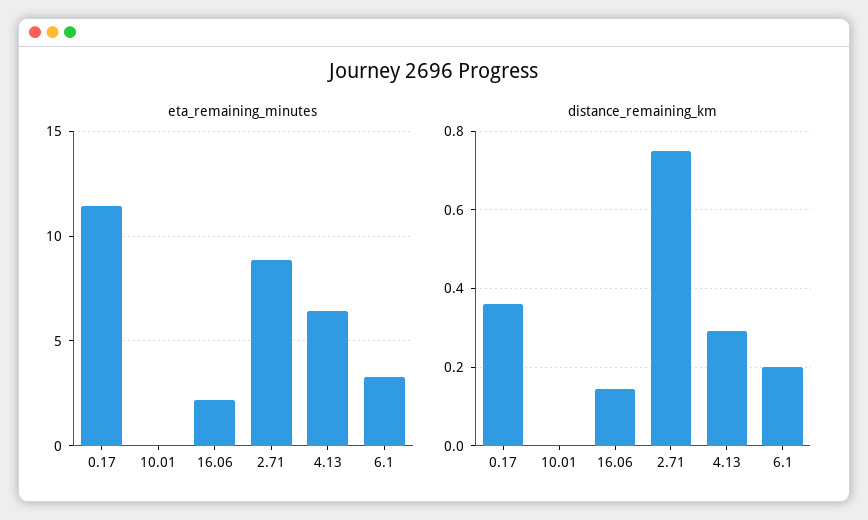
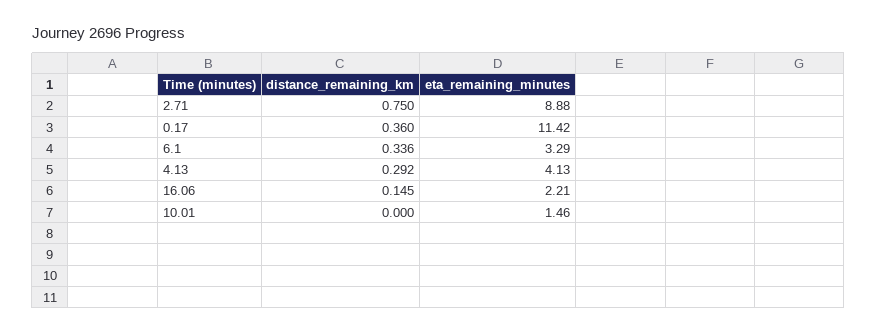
eta_remaining_minutes, 10.01: 0 -> 1.46
eta_remaining_minutes, 4.13: 6.5 -> 4.13
distance_remaining_km, 6.1: 0.2 -> 0.336

